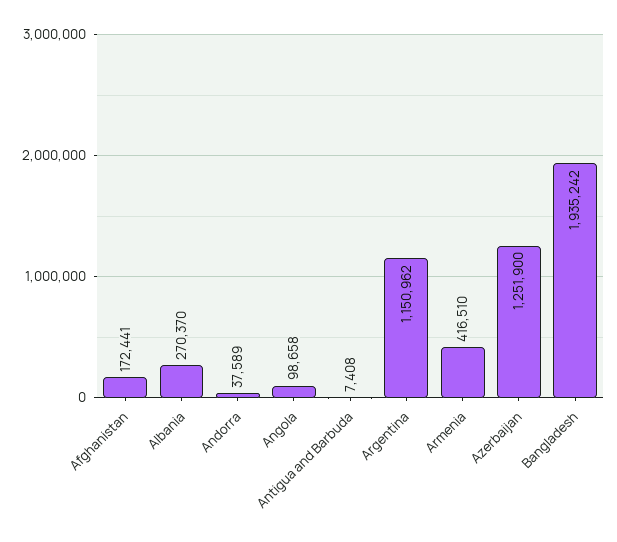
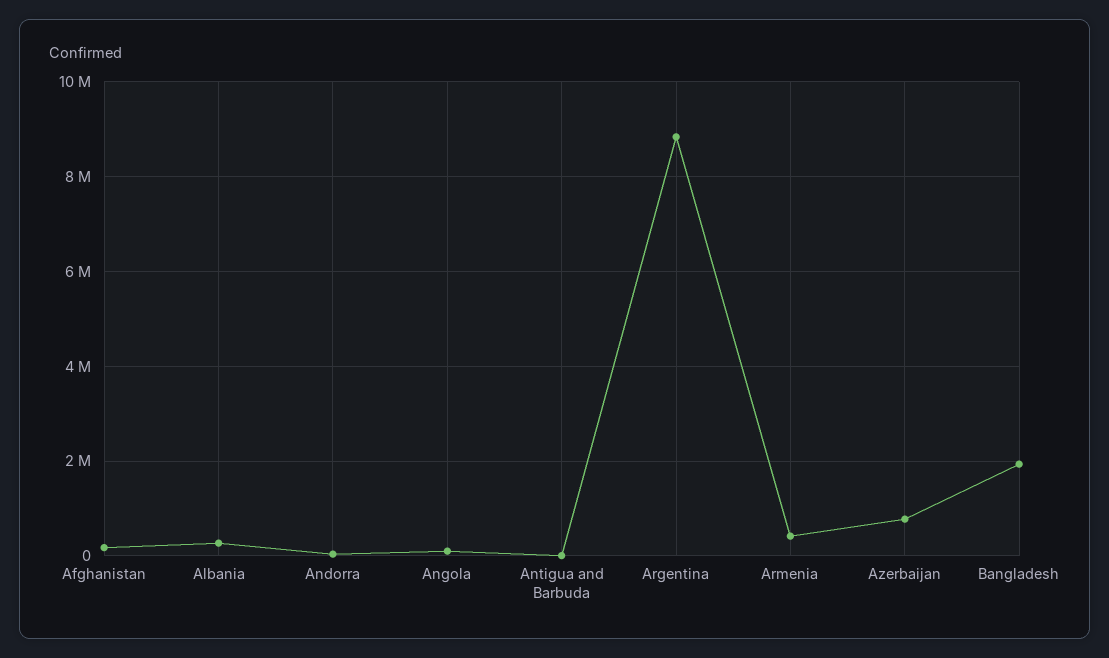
Argentina: 1150962 -> 8800000
Azerbaijan: 1251900 -> 800000

